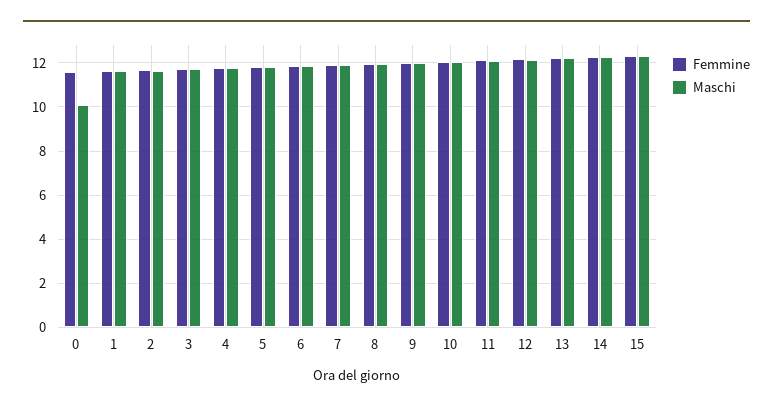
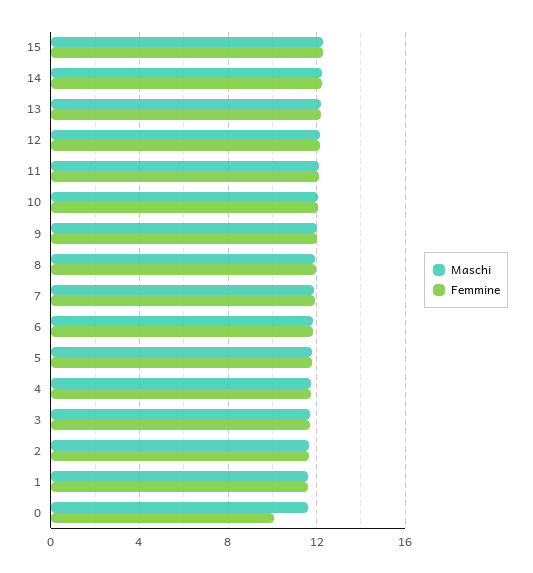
Femmine, 0: 11.5 -> 10
Maschi, 0: 10 -> 11.5

